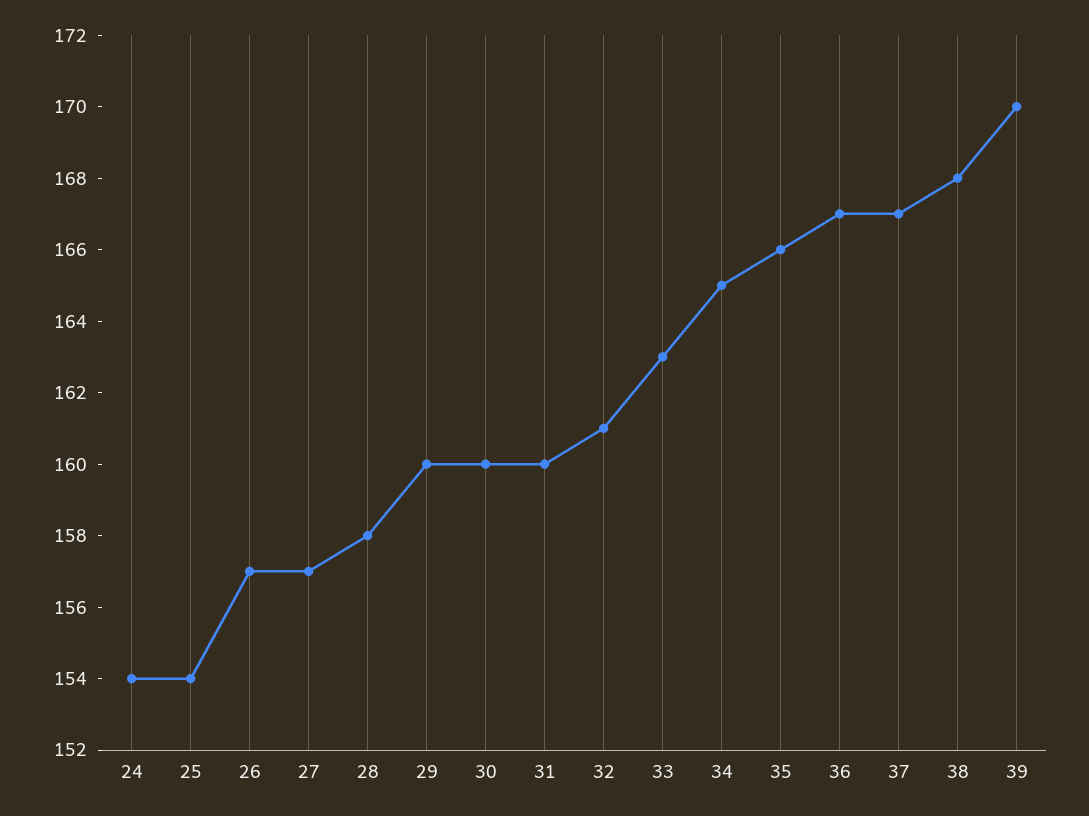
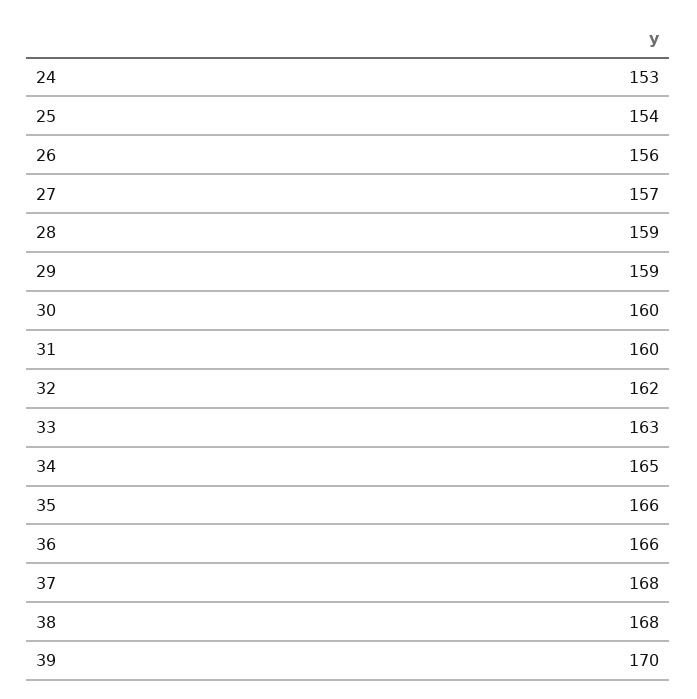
24: 154 -> 153
26: 157 -> 156
28: 158 -> 159
29: 160 -> 159
32: 161 -> 162
36: 167 -> 166
37: 167 -> 168

